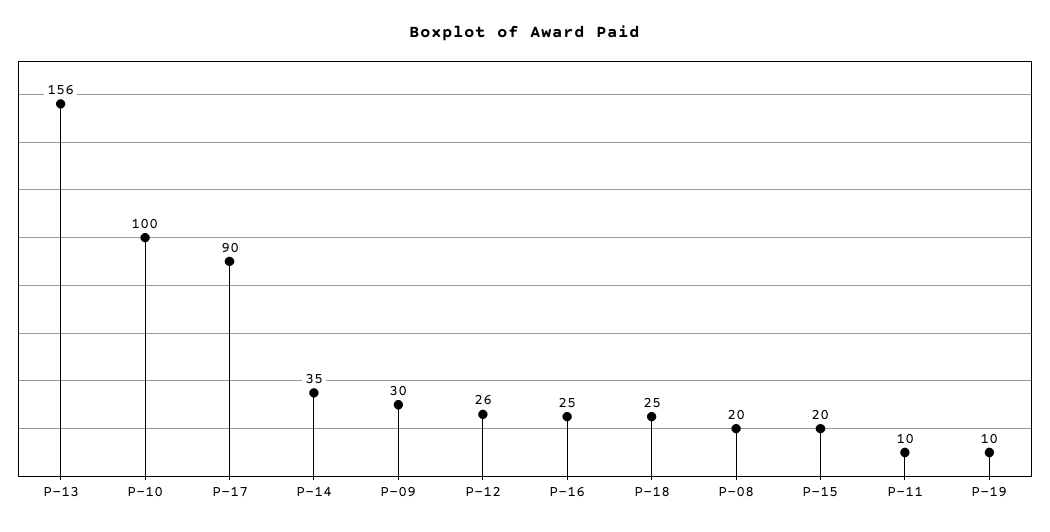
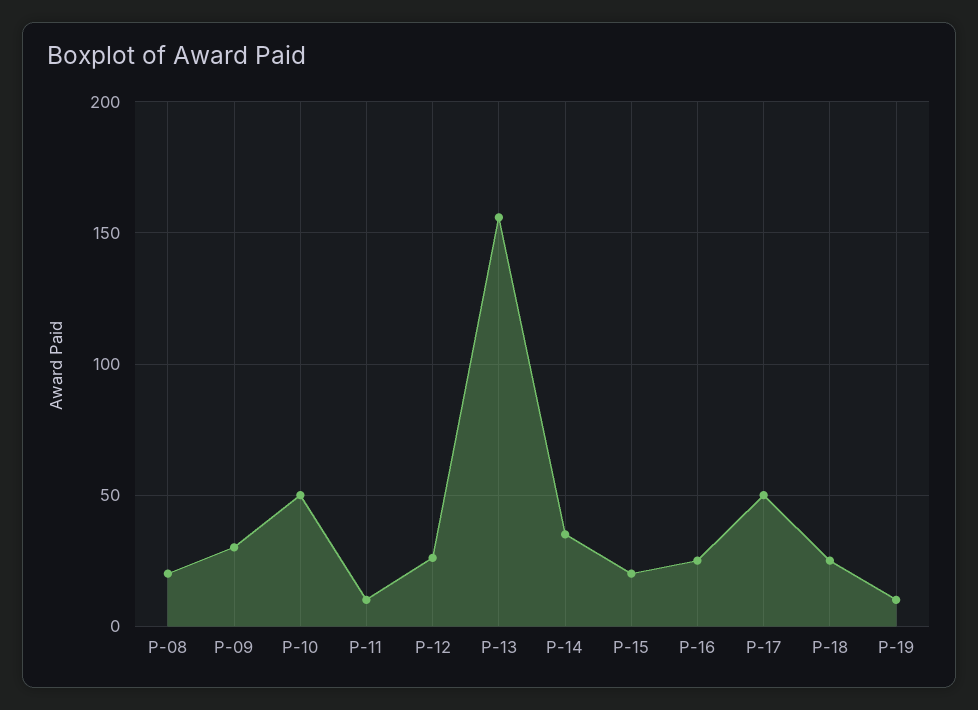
P-10: 100 -> 50
P-17: 90 -> 50

